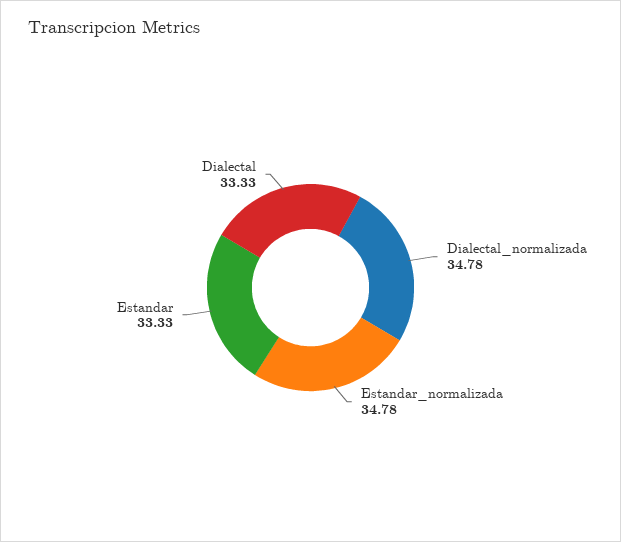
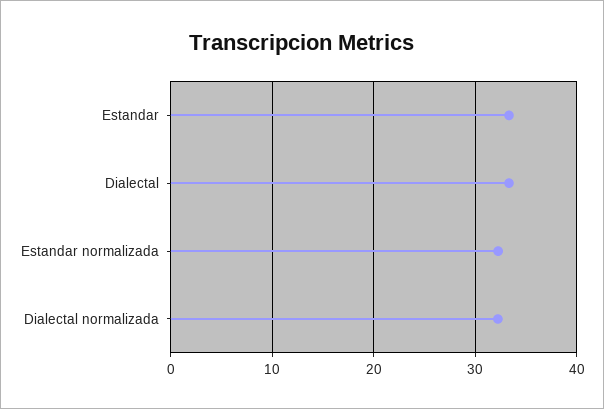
Dialectal_normalizada: 34.78 -> 32
Estandar_normalizada: 34.78 -> 32

